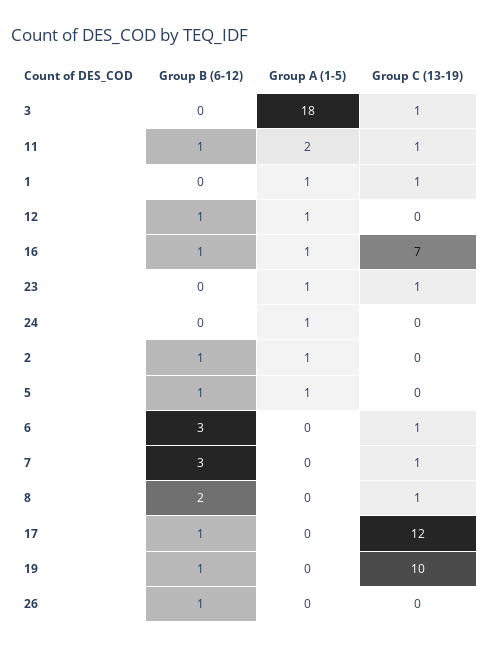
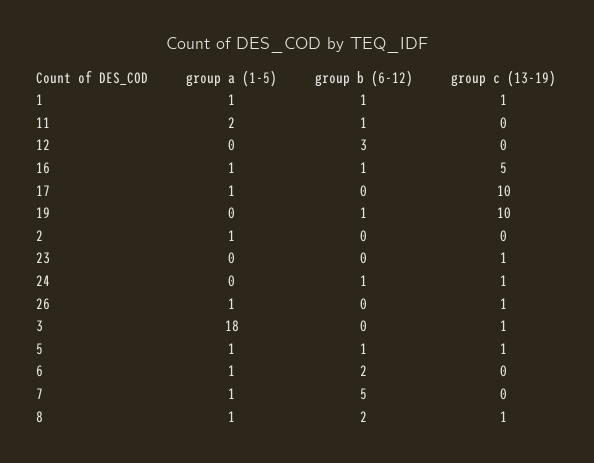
Group C (13-19), 11: 1 -> 0
Group B (6-12), 1: 0 -> 1
Group B (6-12), 12: 1 -> 3
Group A (1-5), 12: 1 -> 0
Group C (13-19), 16: 7 -> 5
Group A (1-5), 23: 1 -> 0
Group B (6-12), 24: 0 -> 1
Group A (1-5), 24: 1 -> 0
Group C (13-19), 24: 0 -> 1
Group B (6-12), 2: 1 -> 0
Group C (13-19), 5: 0 -> 1
Group B (6-12), 6: 3 -> 2
Group A (1-5), 6: 0 -> 1
Group C (13-19), 6: 1 -> 0
Group B (6-12), 7: 3 -> 5
Group A (1-5), 7: 0 -> 1
Group C (13-19), 7: 1 -> 0
Group A (1-5), 8: 0 -> 1
Group B (6-12), 17: 1 -> 0
Group A (1-5), 17: 0 -> 1
Group C (13-19), 17: 12 -> 10
Group B (6-12), 26: 1 -> 0
Group A (1-5), 26: 0 -> 1
Group C (13-19), 26: 0 -> 1

